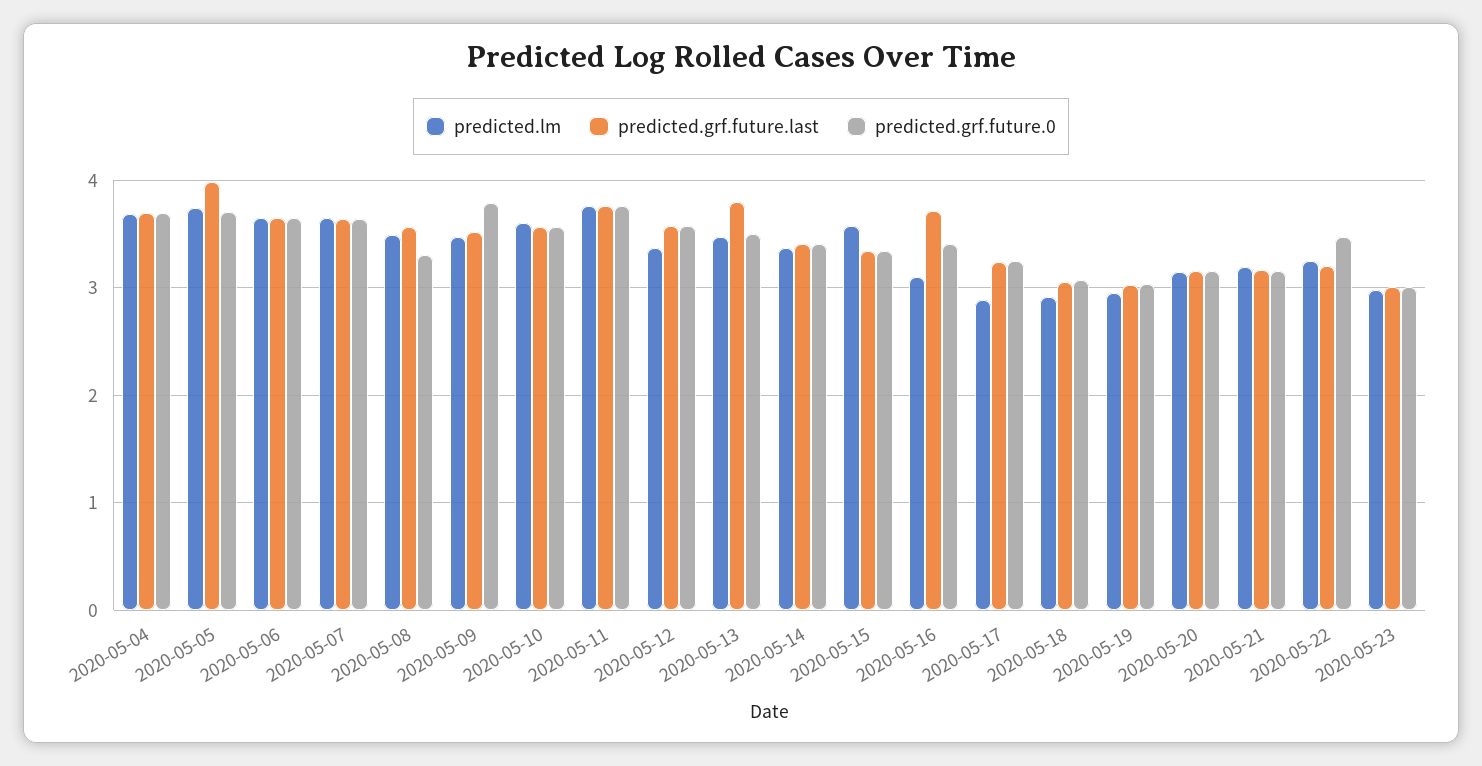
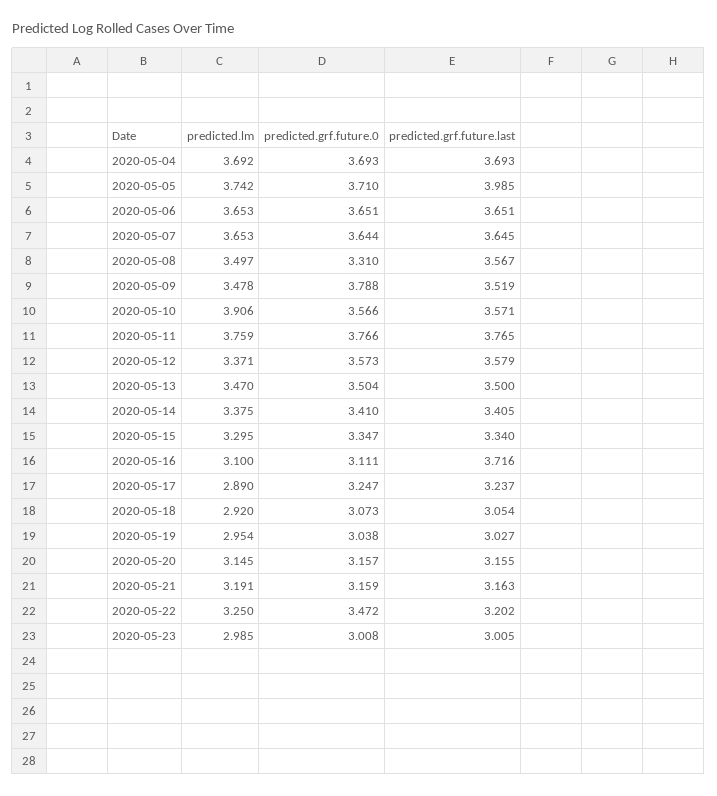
predicted.lm, 2020-05-10: 3.6 -> 3.906
predicted.grf.future.last, 2020-05-13: 3.8 -> 3.5
predicted.lm, 2020-05-15: 3.6 -> 3.295
predicted.grf.future.0, 2020-05-16: 3.4 -> 3.111

